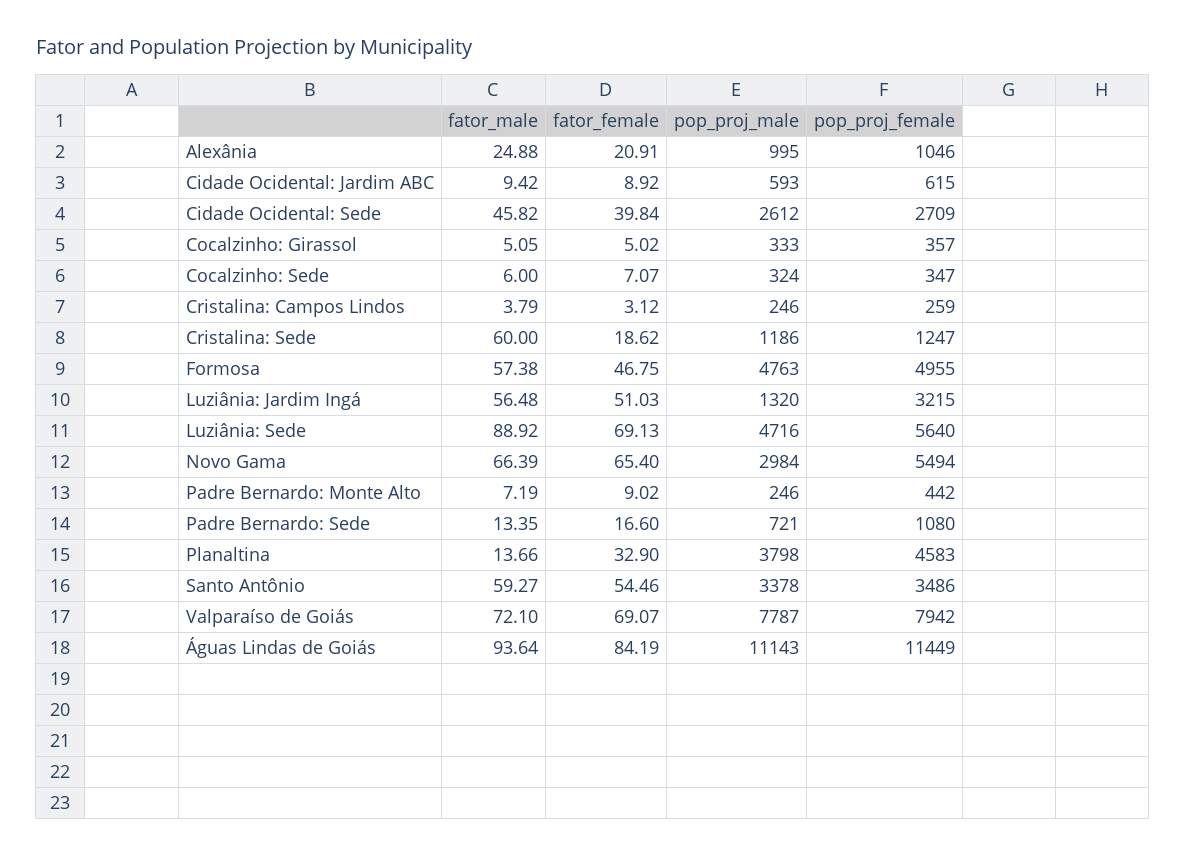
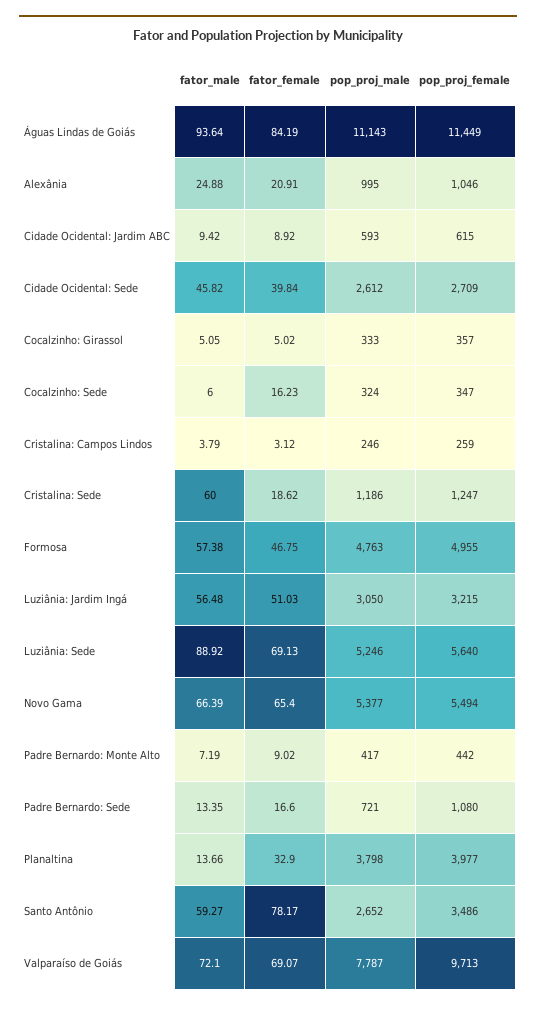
fator_female, Cocalzinho: Sede: 7.07 -> 16.23
pop_proj_male, Luziânia: Jardim Ingá: 1320 -> 3050
pop_proj_male, Luziânia: Sede: 4716 -> 5246
pop_proj_male, Novo Gama: 2984 -> 5377
pop_proj_male, Padre Bernardo: Monte Alto: 246 -> 417
pop_proj_female, Planaltina: 4583 -> 3977
fator_female, Santo Antônio: 54.46 -> 78.17
pop_proj_male, Santo Antônio: 3378 -> 2652
pop_proj_female, Valparaíso de Goiás: 7942 -> 9713

